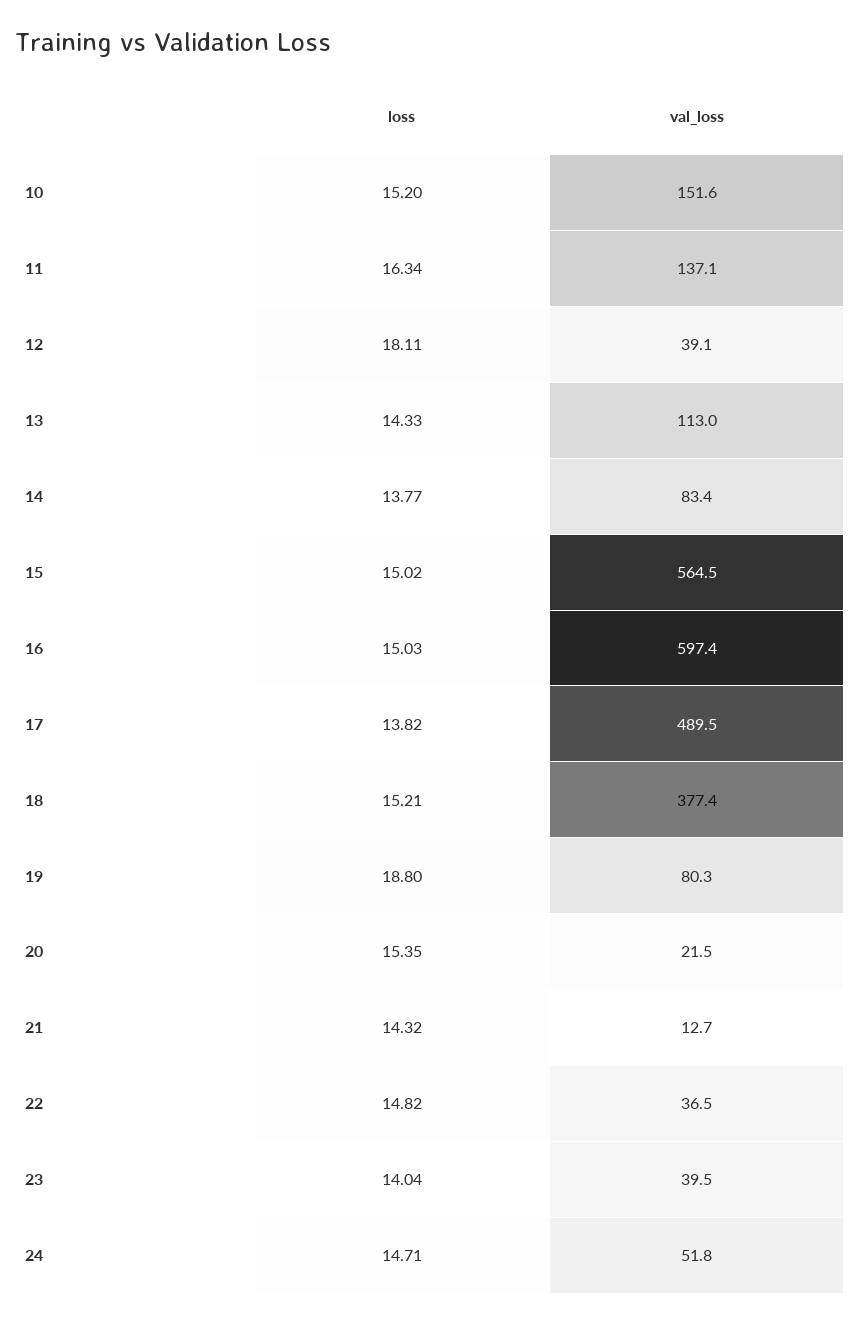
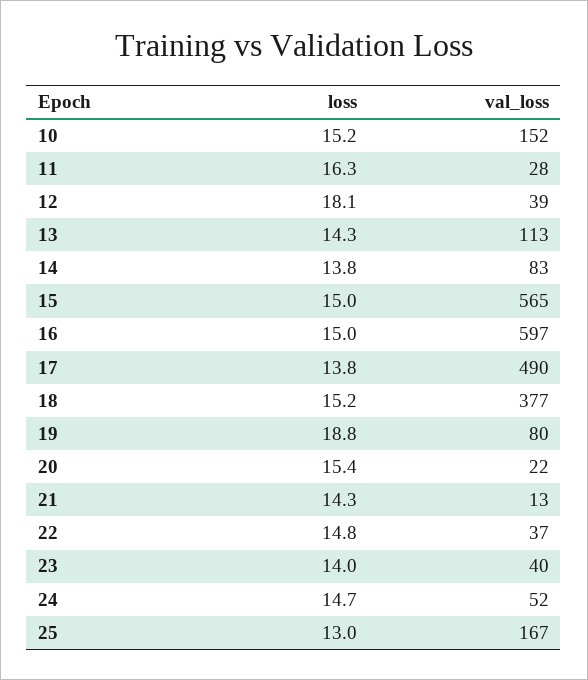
val_loss, 11: 137.1 -> 28
loss, 25: none -> 13
val_loss, 25: none -> 167

